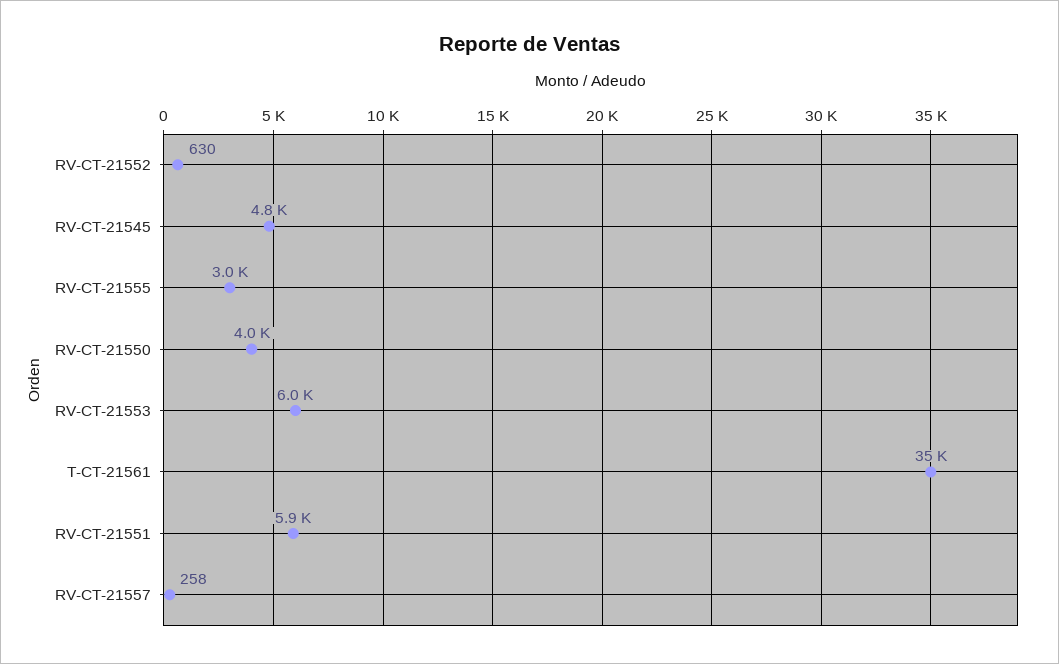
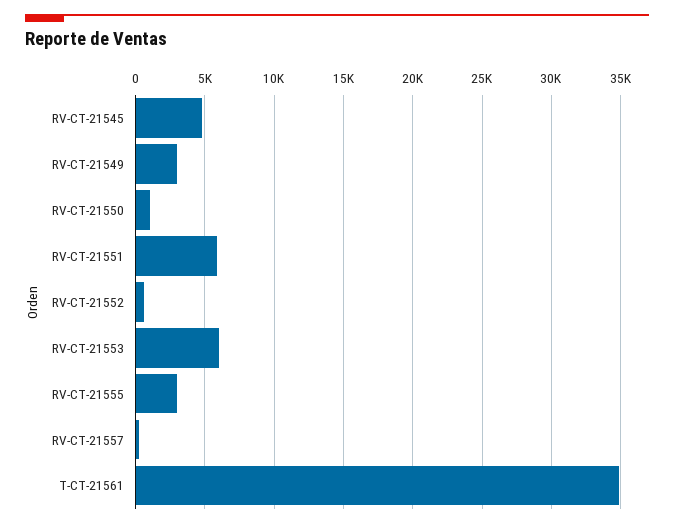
RV-CT-21550: 4000 -> 1000
RV-CT-21549: none -> 3000

